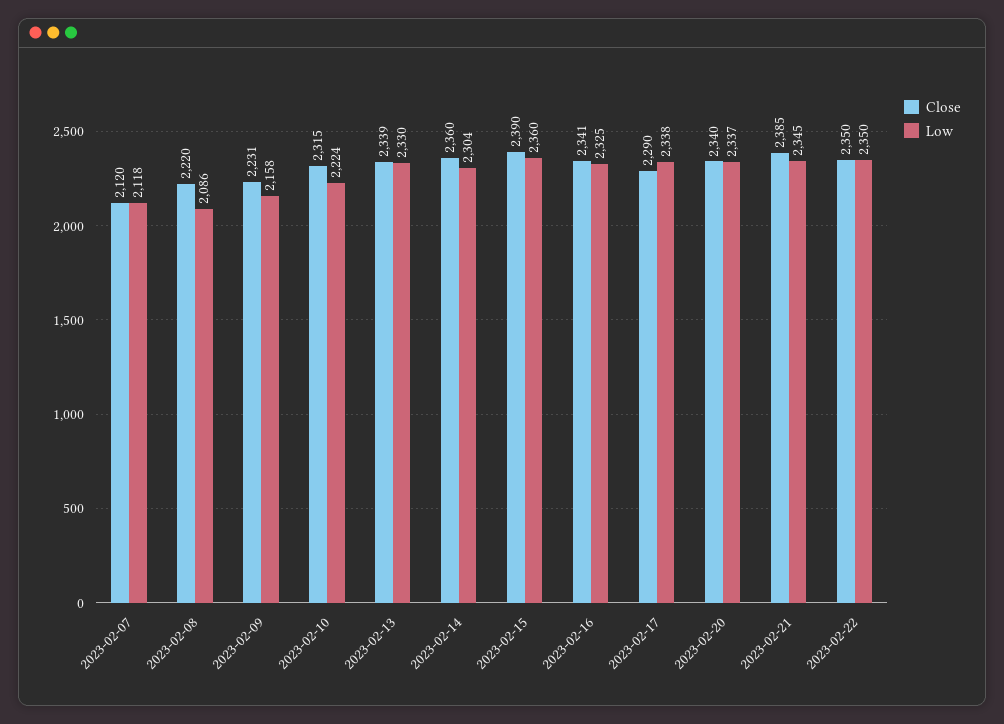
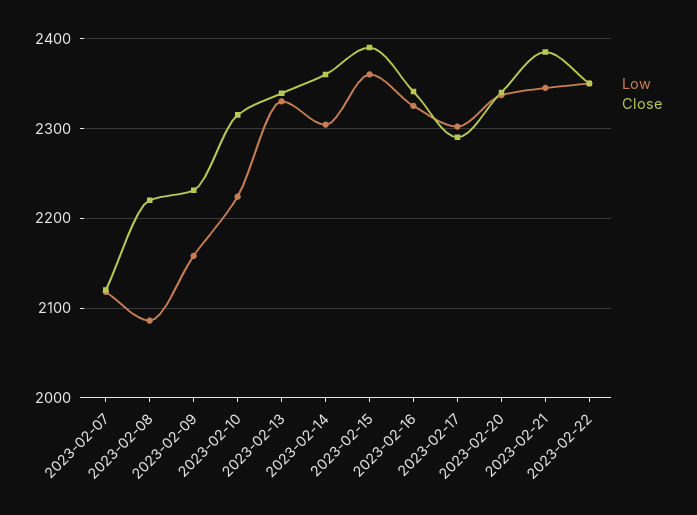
Low, 2023-02-17: 2338 -> 2300

